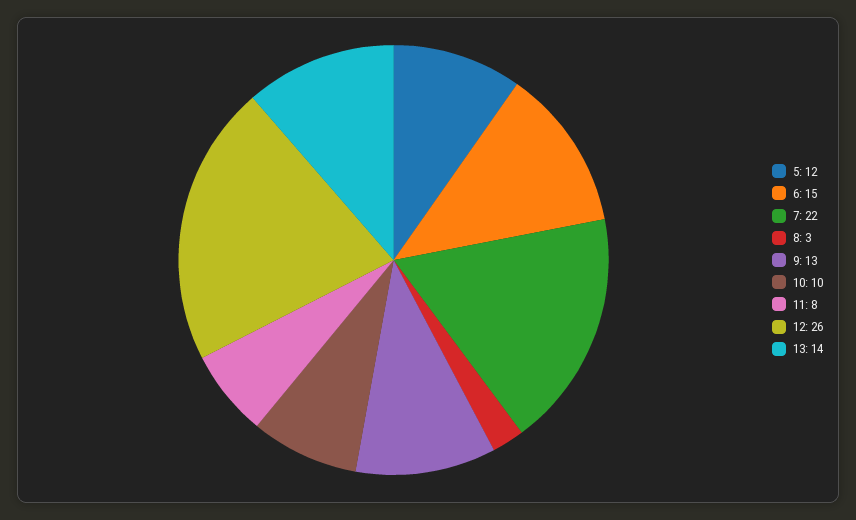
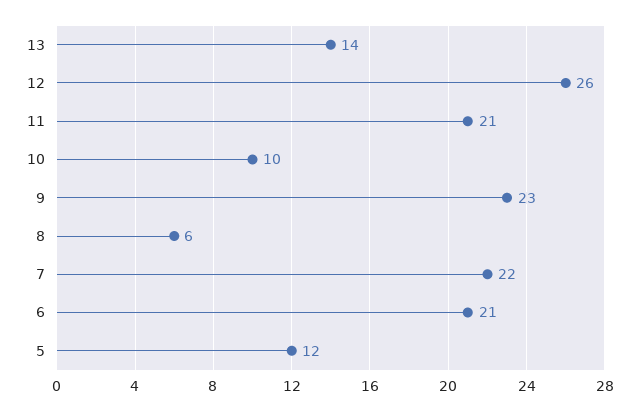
6: 15 -> 21
8: 3 -> 6
9: 13 -> 23
11: 8 -> 21

